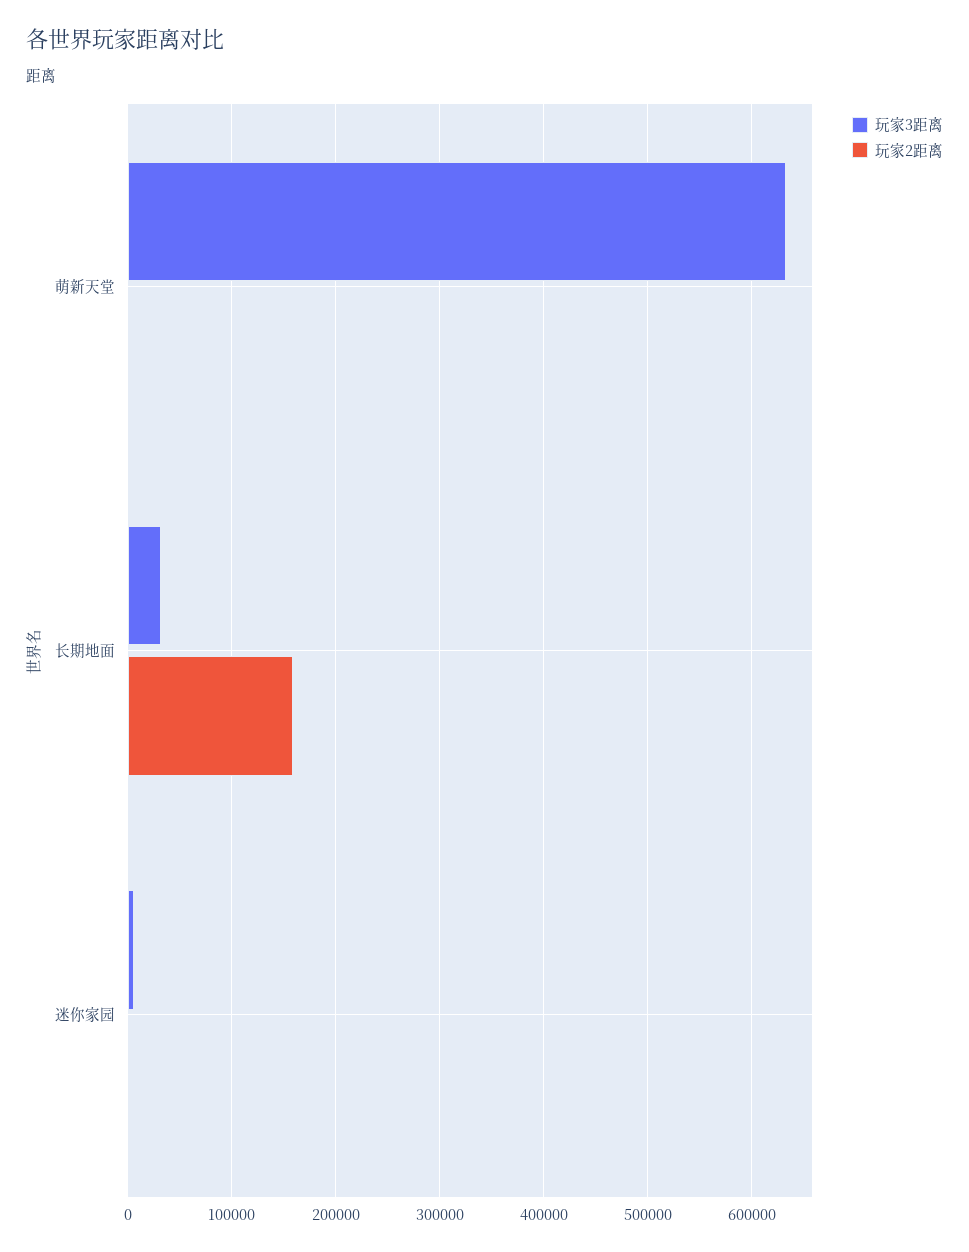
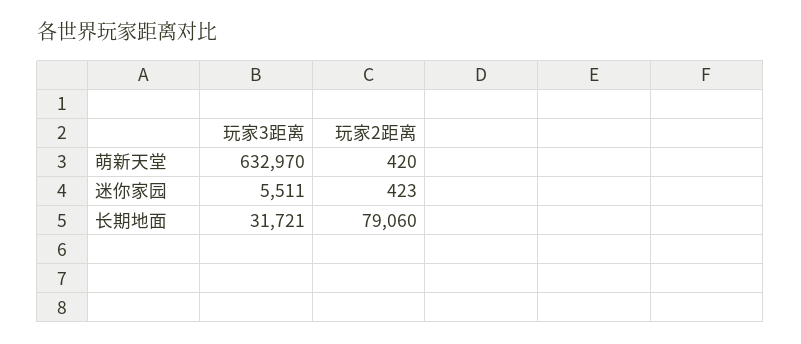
玩家2距离, 长期地面: 160000 -> 79060

